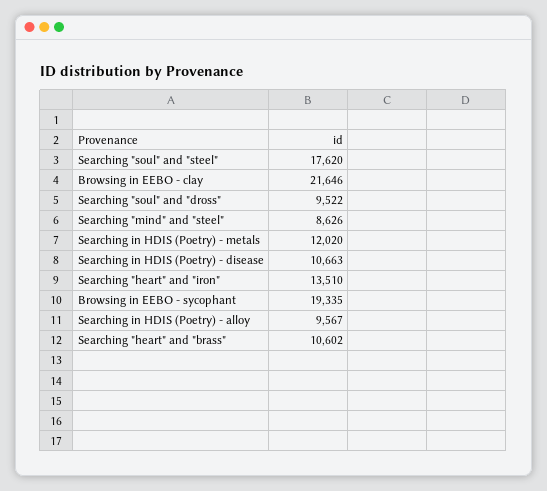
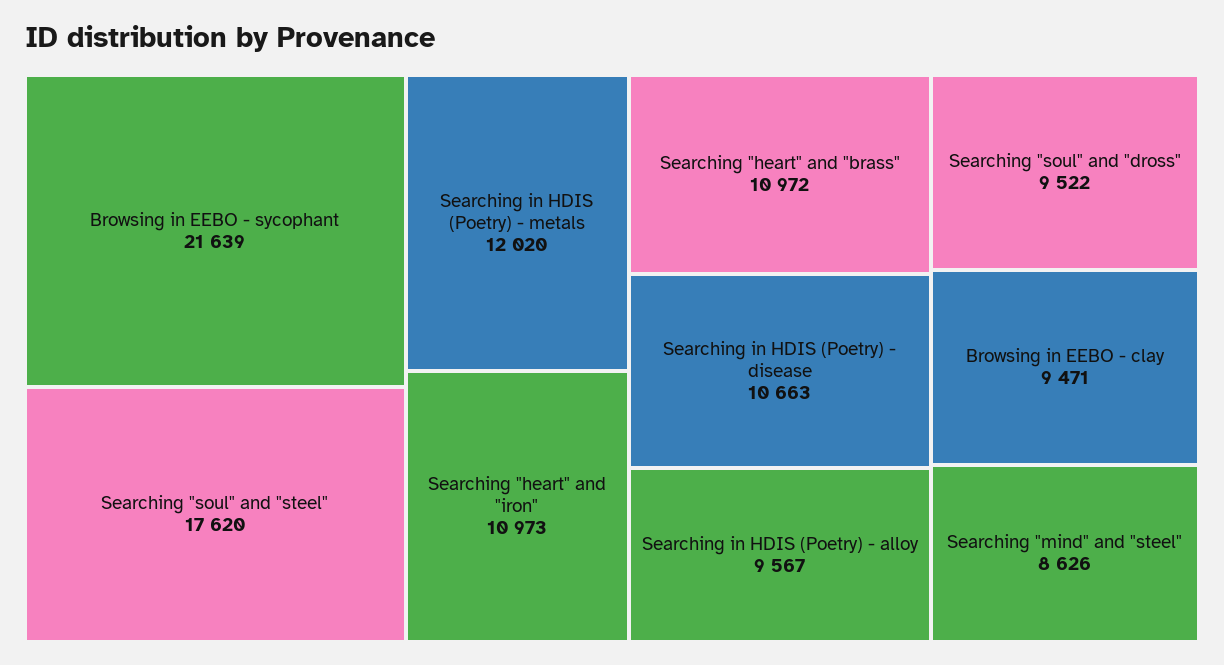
Browsing in EEBO - clay: 21646 -> 9471
Searching "heart" and "iron": 13510 -> 10973
Browsing in EEBO - sycophant: 19335 -> 21639
Searching "heart" and "brass": 10602 -> 10972

